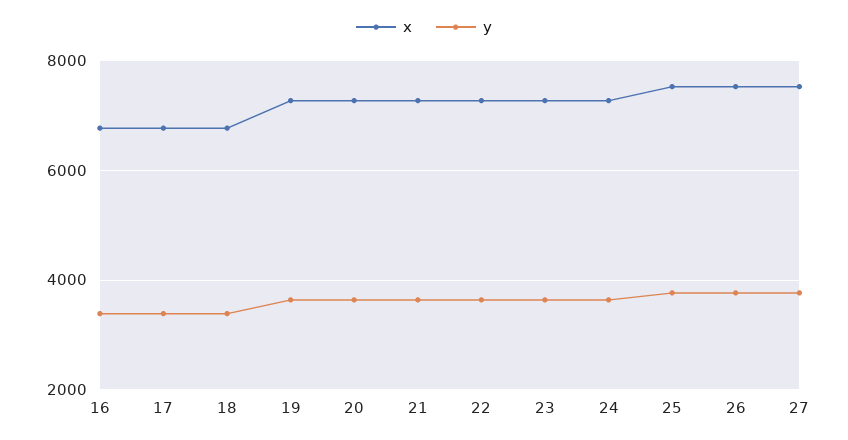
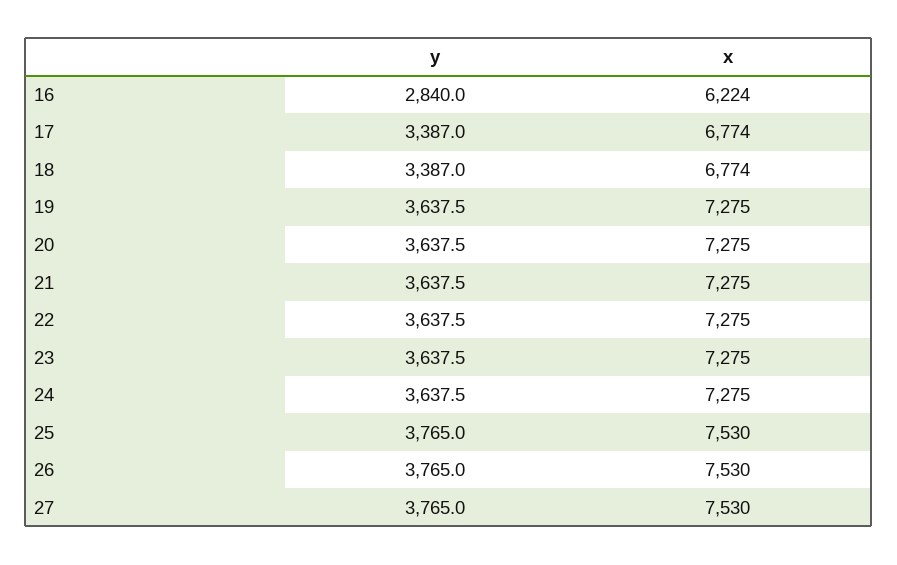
x, 16: 6800 -> 6224
y, 16: 3400 -> 2840

